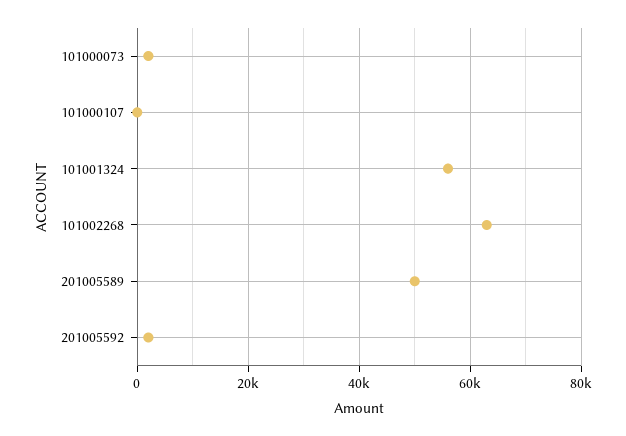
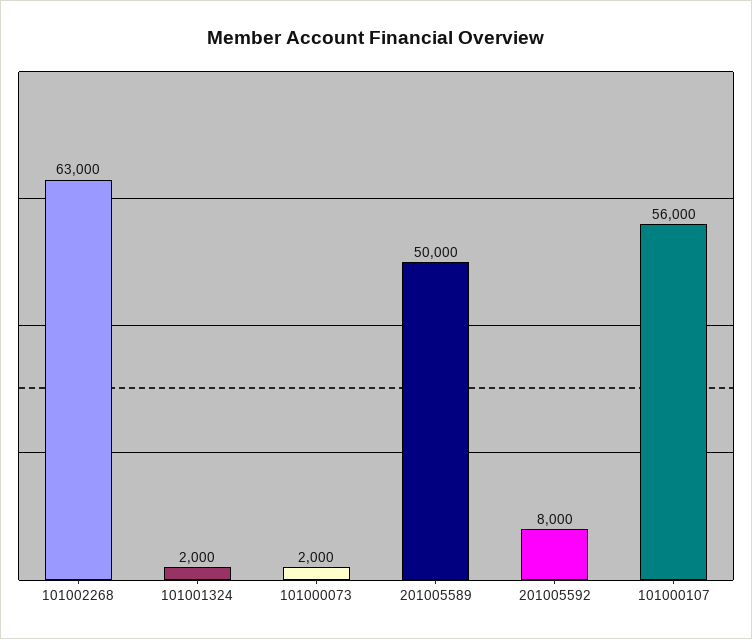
101000107: 0 -> 56000
101001324: 56000 -> 2000
201005592: 2000 -> 8000

